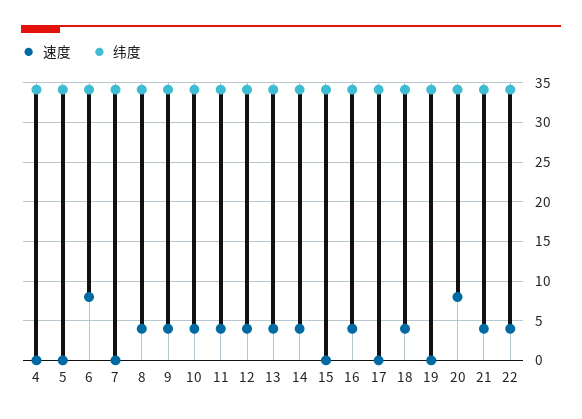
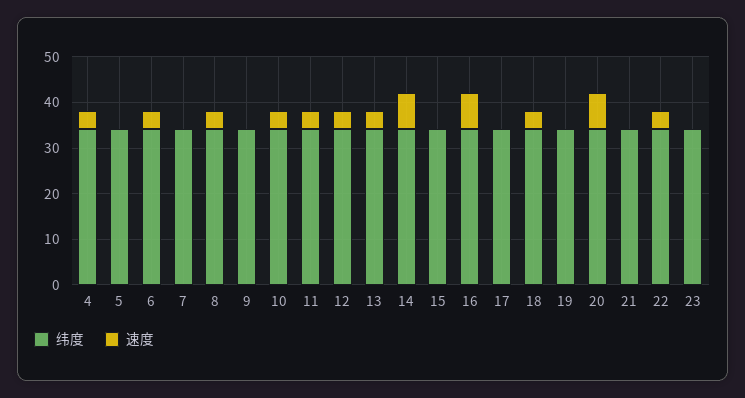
速度, 4: 0 -> 4
速度, 6: 8 -> 4
速度, 9: 4 -> 0
速度, 14: 4 -> 8
速度, 16: 4 -> 8
速度, 21: 4 -> 0
纬度, 23: none -> 34
速度, 23: none -> 0

